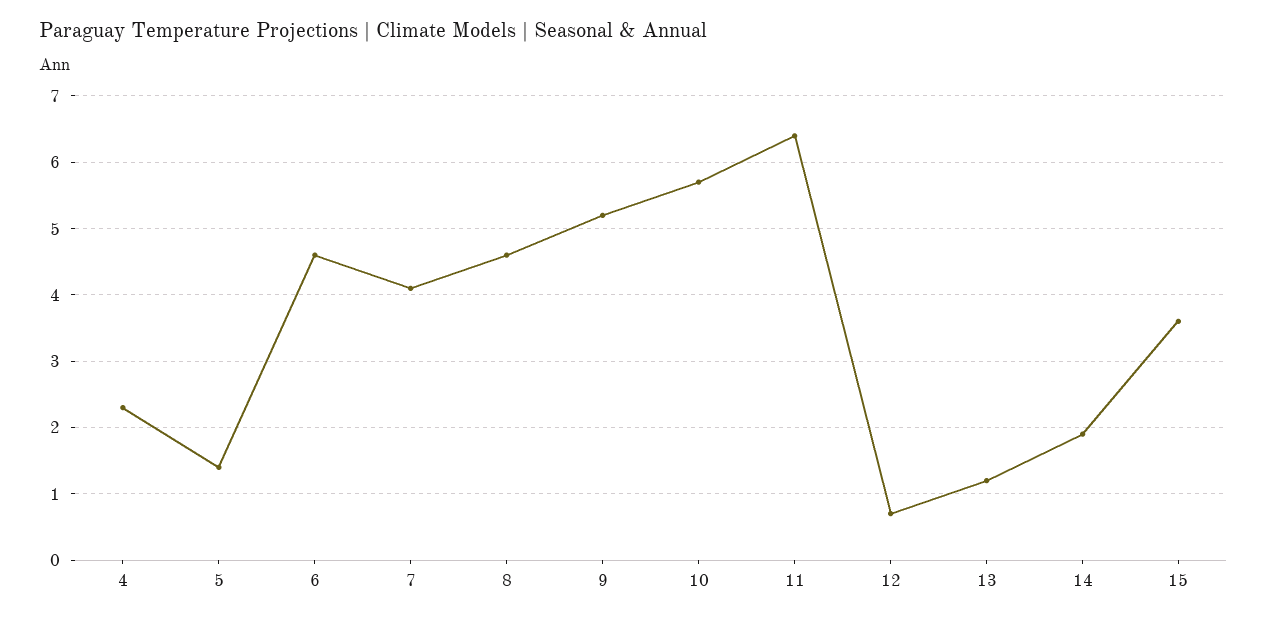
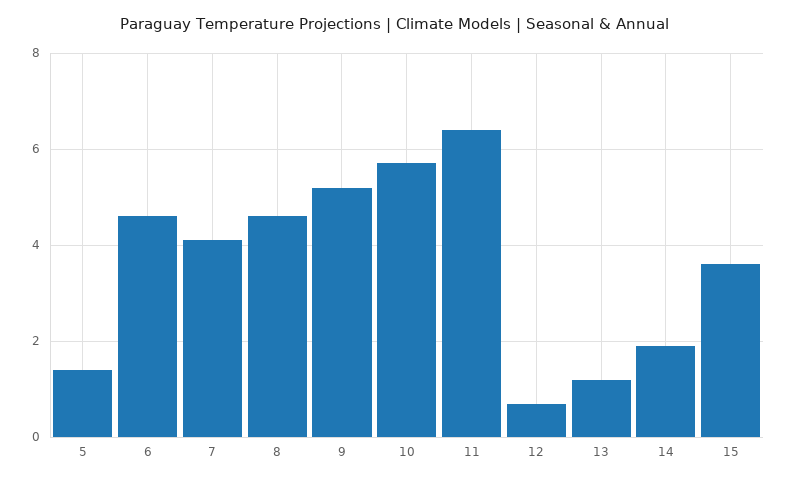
4: 2.3 -> none

